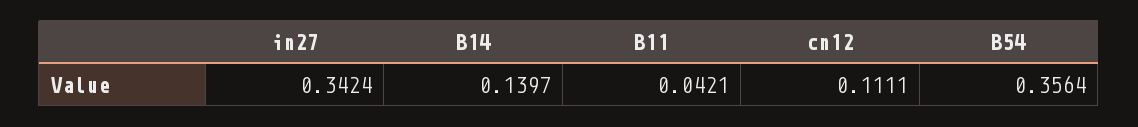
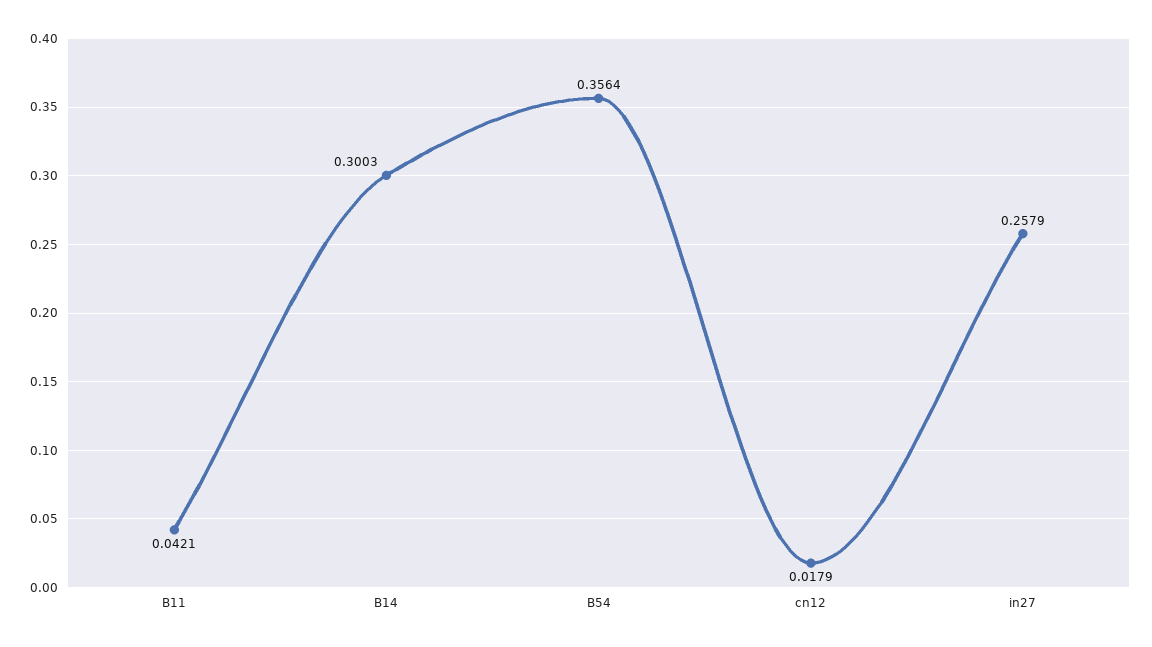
in27: 0.3424 -> 0.2579
B14: 0.1397 -> 0.3003
cn12: 0.1111 -> 0.0179

